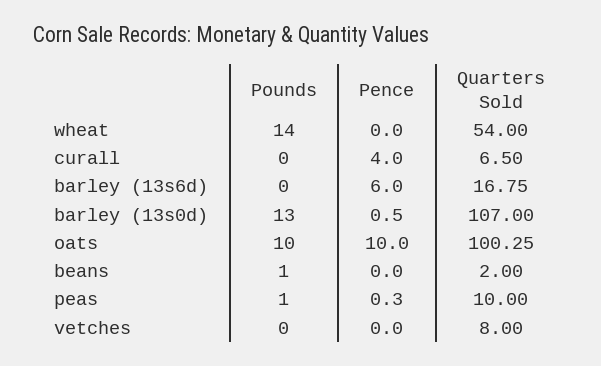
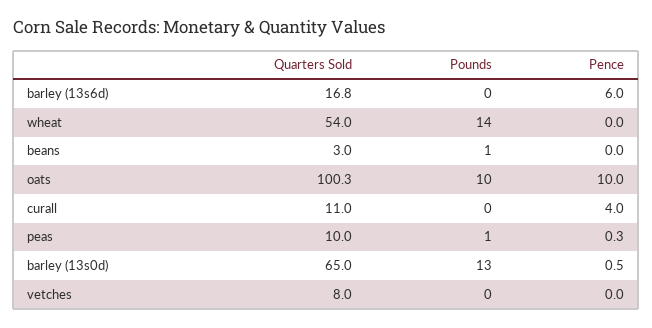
Quarters Sold, curall: 6.5 -> 11
Quarters Sold, barley (13s0d): 107 -> 65
Quarters Sold, beans: 2 -> 3

